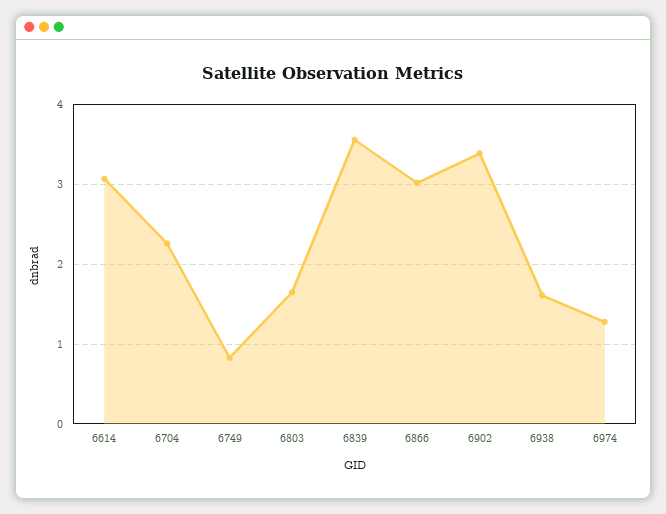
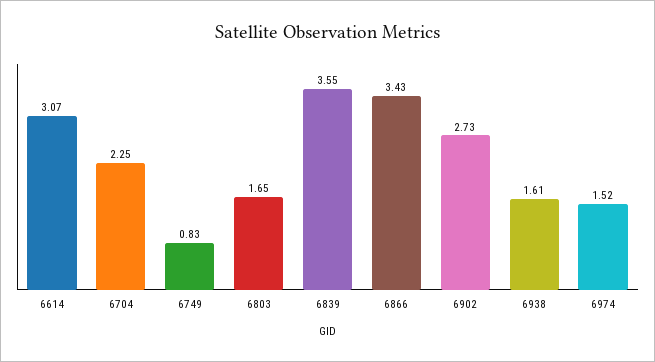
6866: 3 -> 3.43
6902: 3.4 -> 2.73
6974: 1.3 -> 1.52

